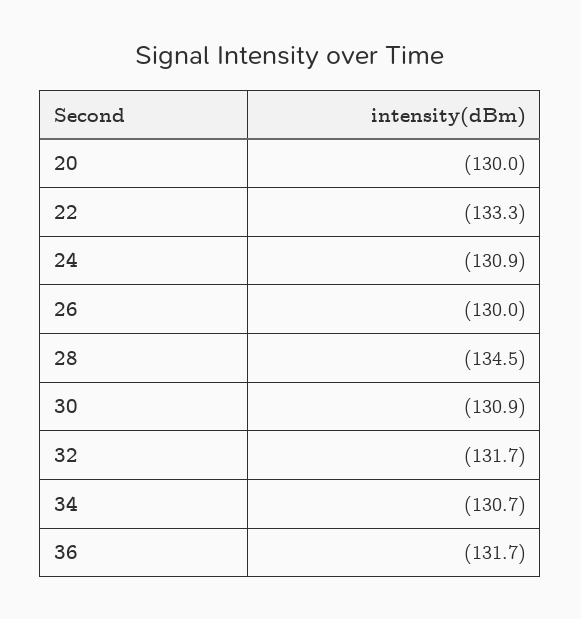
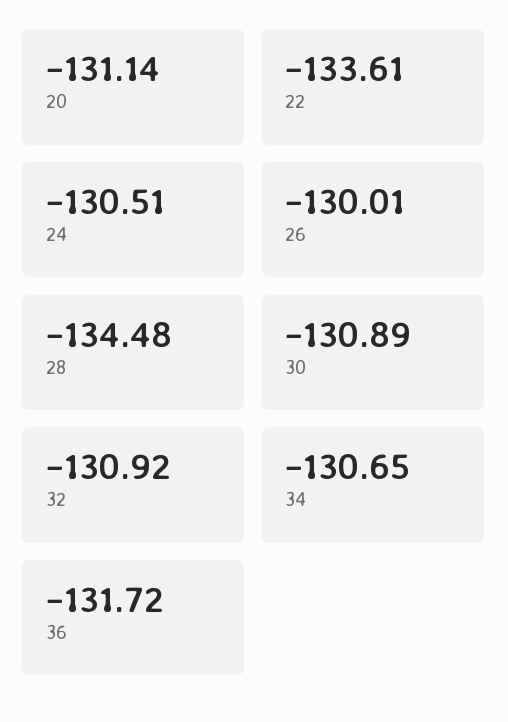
20: -130 -> -131.14
22: -133.3 -> -133.61
24: -130.9 -> -130.51
32: -131.7 -> -130.92

